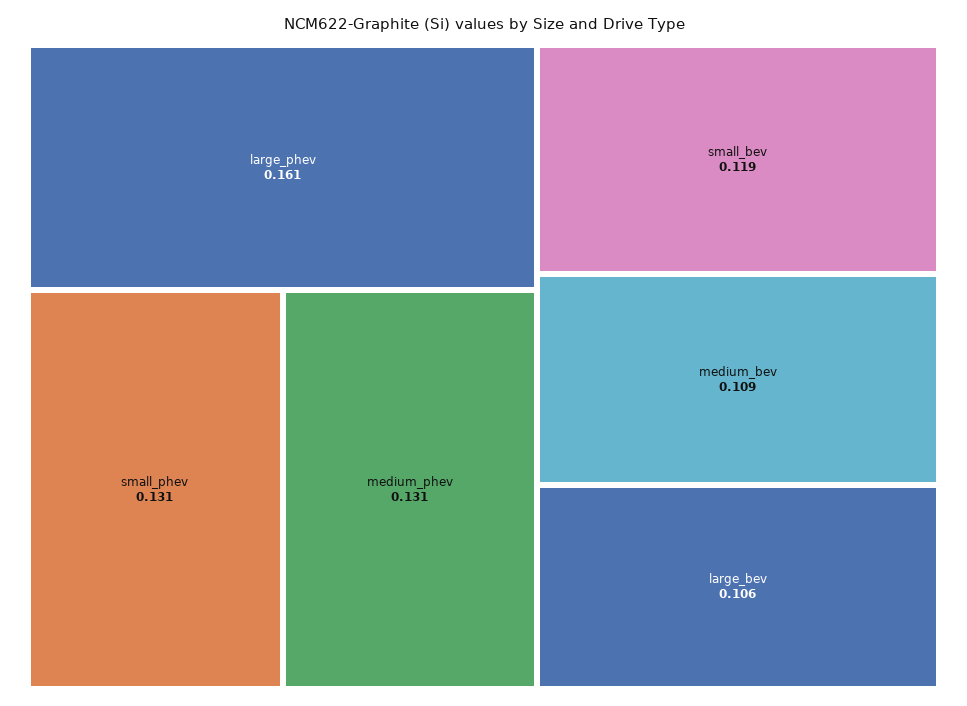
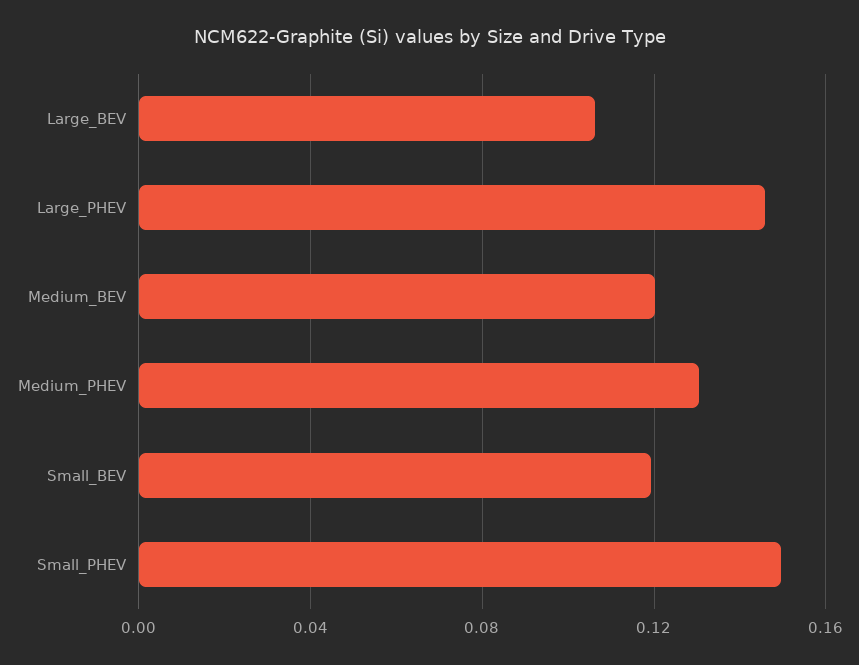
large_phev: 0.161 -> 0.145
small_phev: 0.131 -> 0.15
medium_bev: 0.109 -> 0.12

